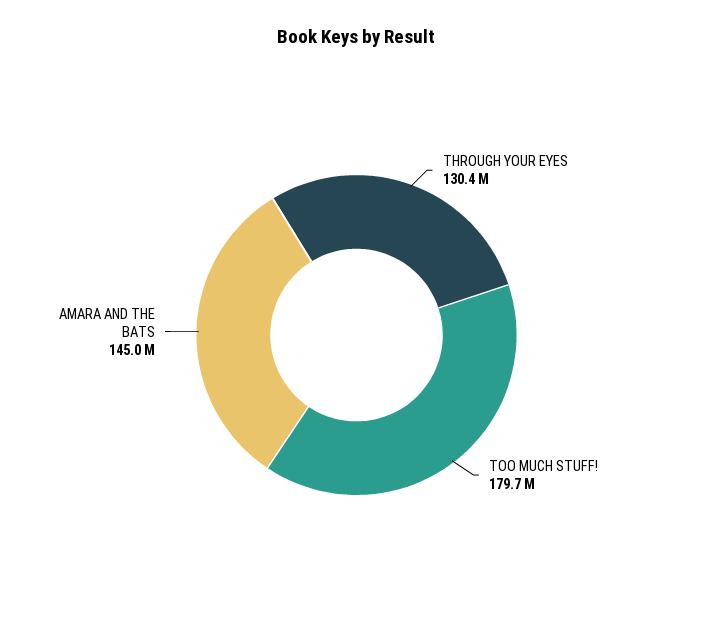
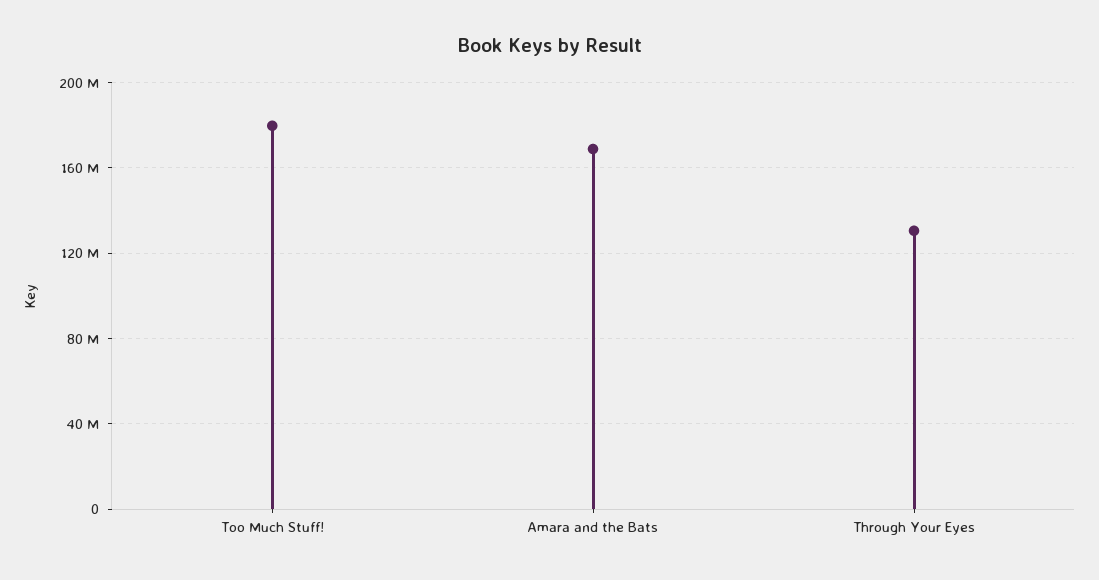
AMARA AND THE BATS: 145000000 -> 170000000

